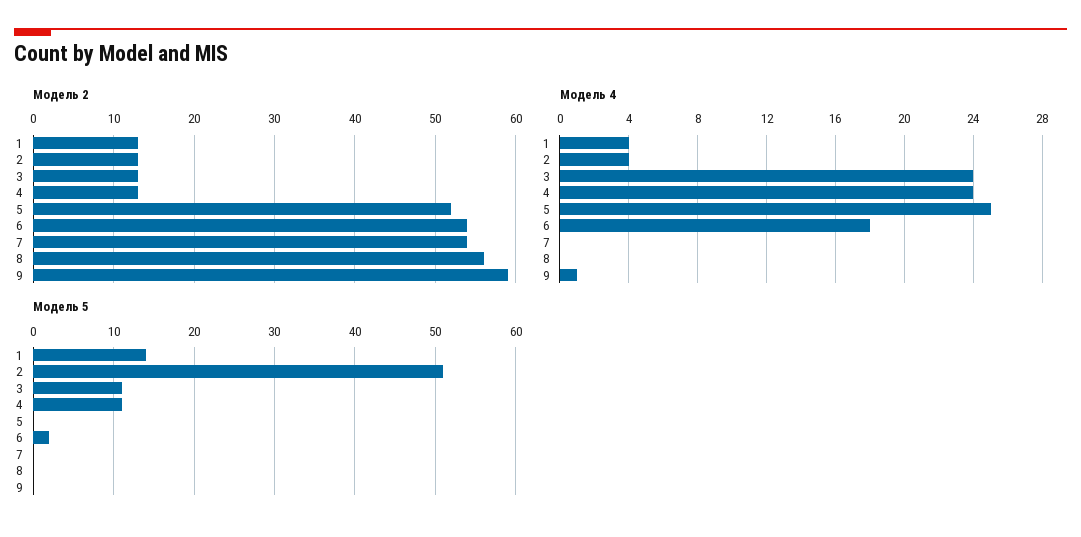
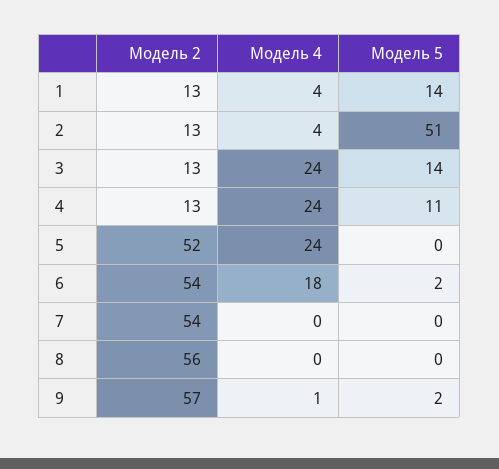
Модель 2, 9: 59 -> 57
Модель 4, 5: 25 -> 24
Модель 5, 3: 11 -> 14
Модель 5, 9: 0 -> 2

